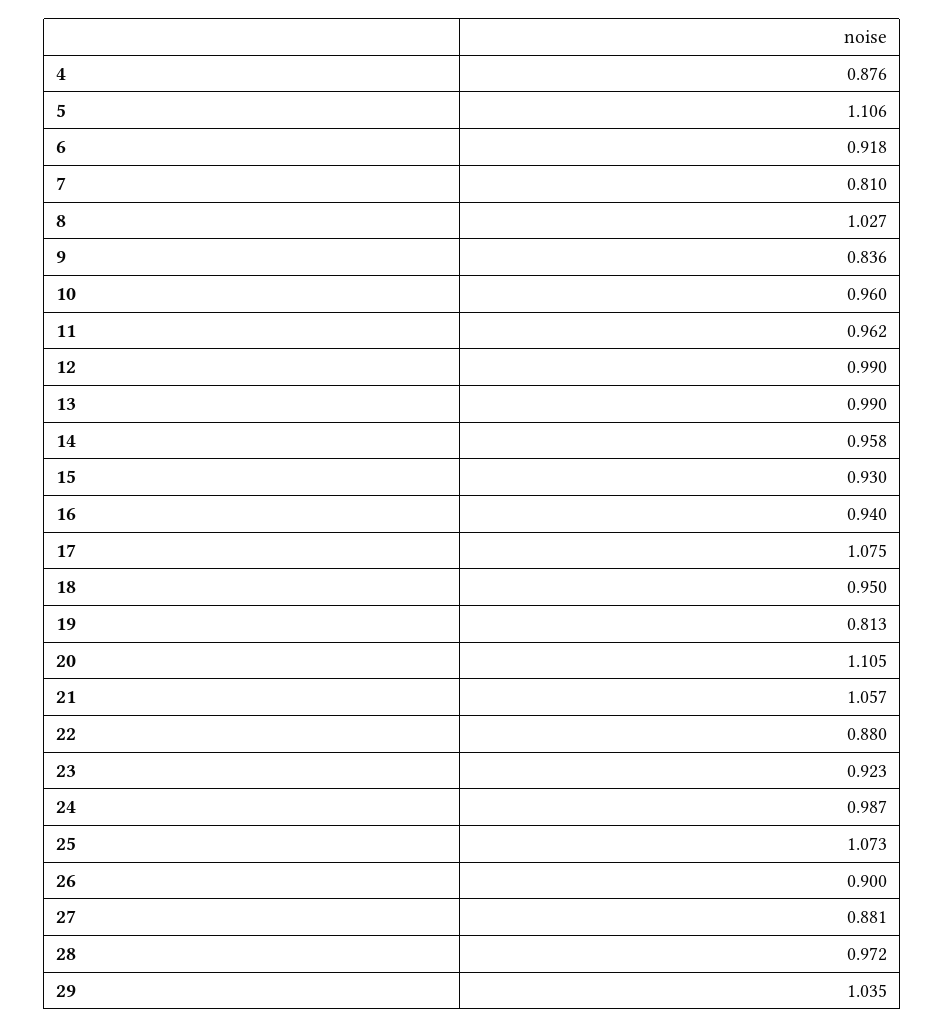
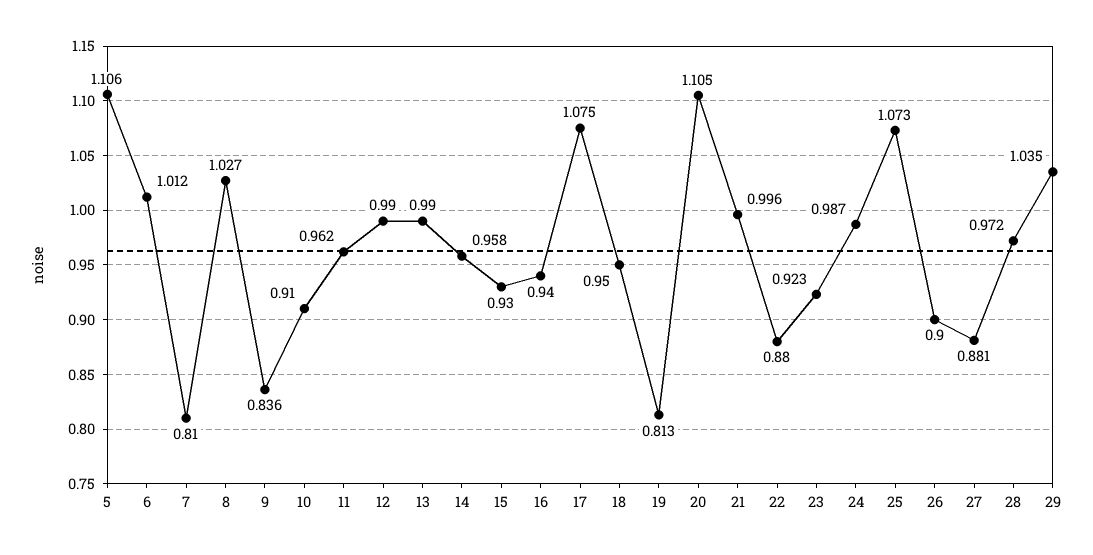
4: 0.876 -> none
6: 0.918 -> 1.012
10: 0.96 -> 0.91
21: 1.057 -> 0.996

